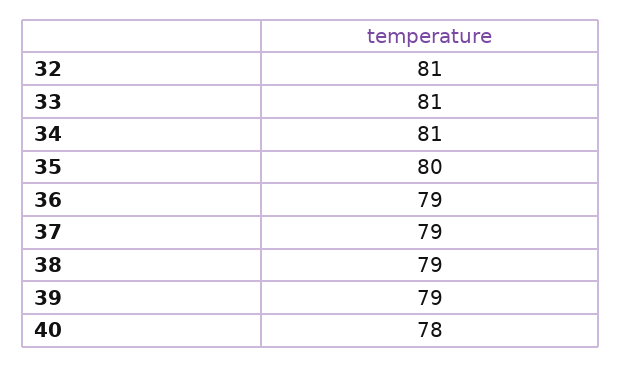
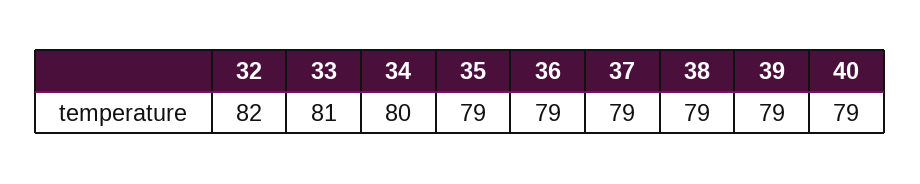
32: 81 -> 82
34: 81 -> 80
35: 80 -> 79
40: 78 -> 79

